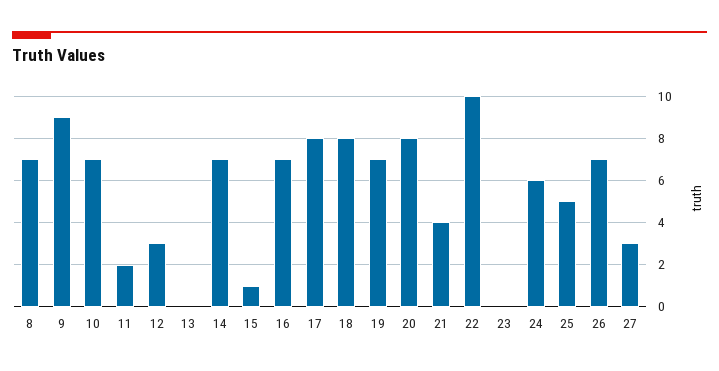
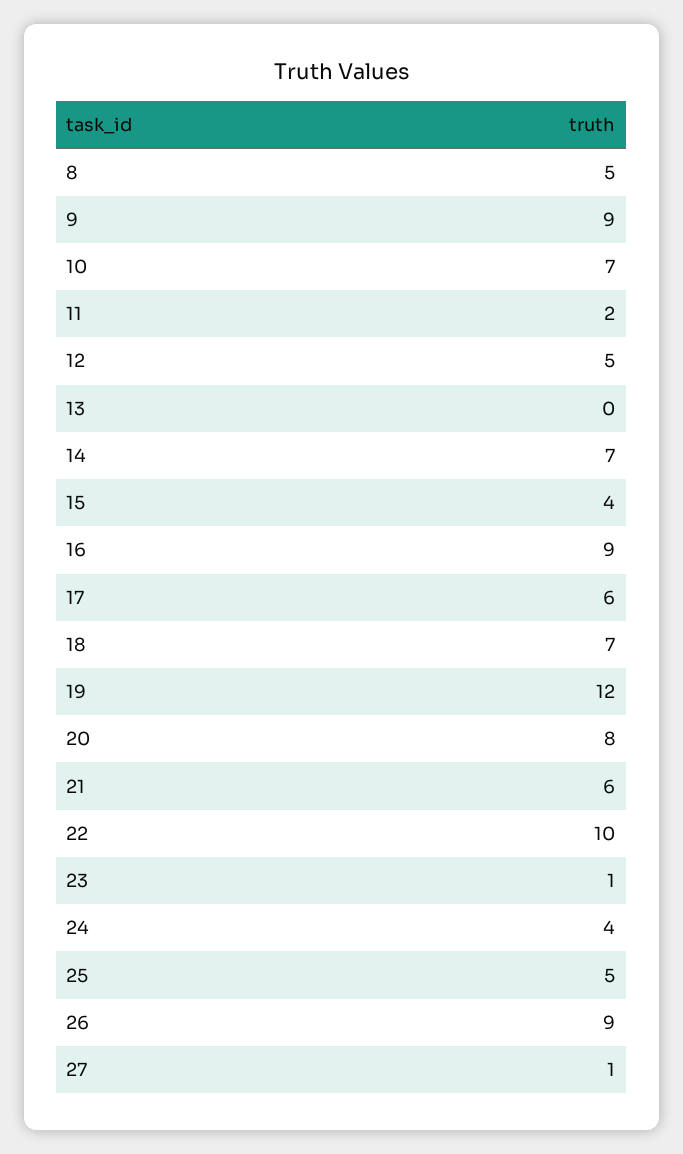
8: 7 -> 5
12: 3 -> 5
15: 1 -> 4
16: 7 -> 9
17: 8 -> 6
18: 8 -> 7
19: 7 -> 12
21: 4 -> 6
23: 0 -> 1
24: 6 -> 4
26: 7 -> 9
27: 3 -> 1

